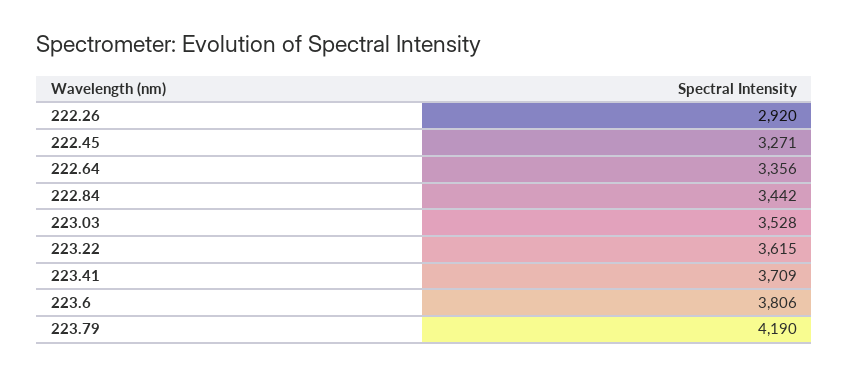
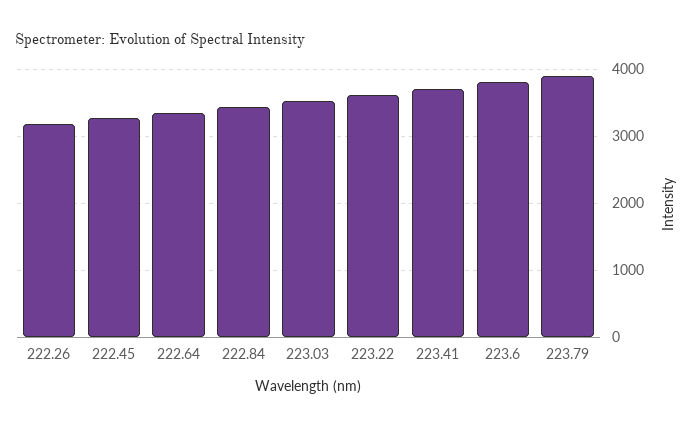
222.26: 2920 -> 3200
223.79: 4190 -> 3900

